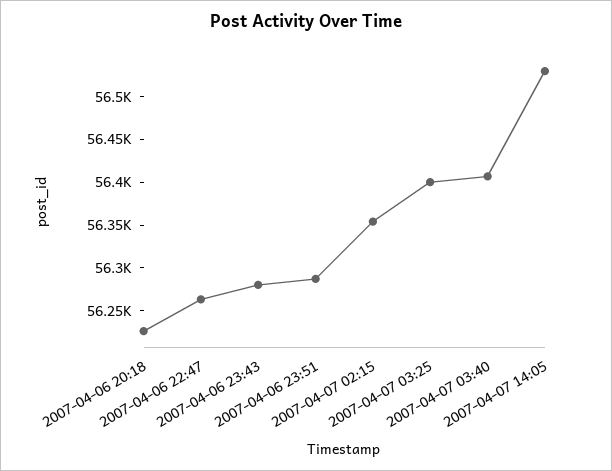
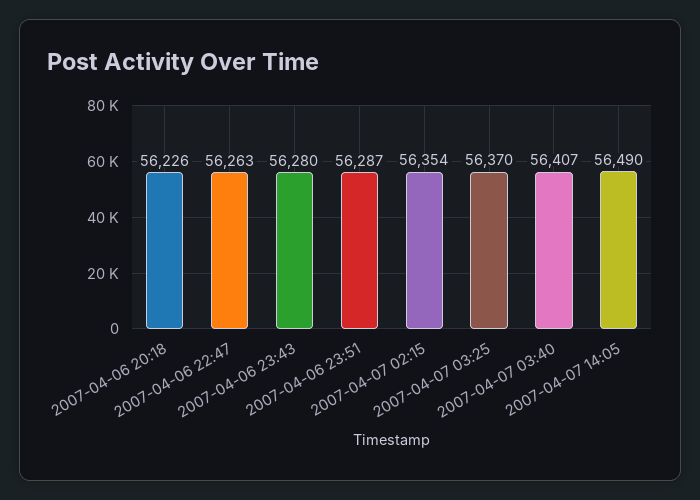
2007-04-07 03:25: 56400 -> 56370
2007-04-07 14:05: 56530 -> 56490

